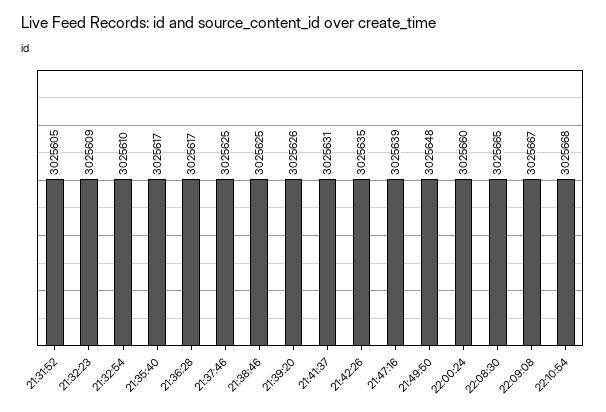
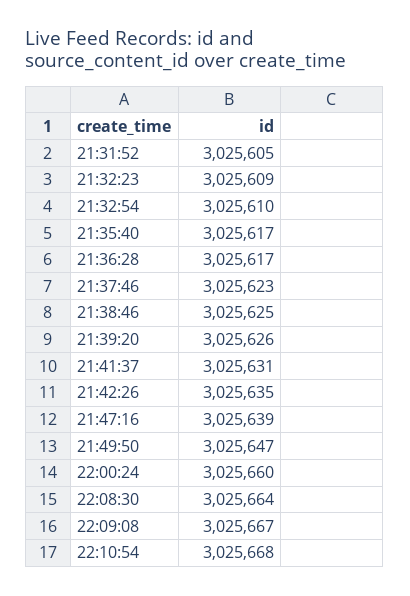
21:37:46: 3025625 -> 3025623
21:49:50: 3025648 -> 3025647
22:08:30: 3025665 -> 3025664

